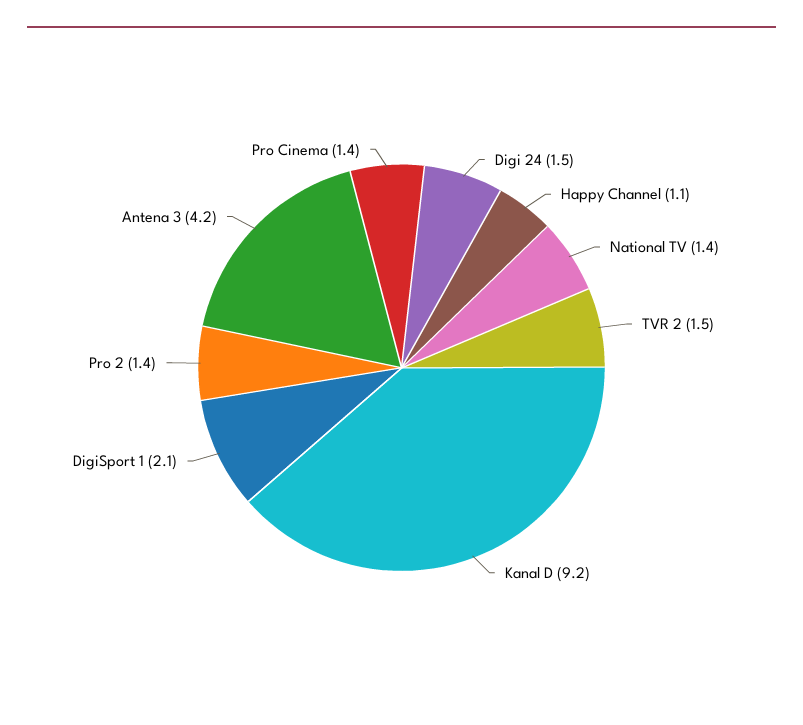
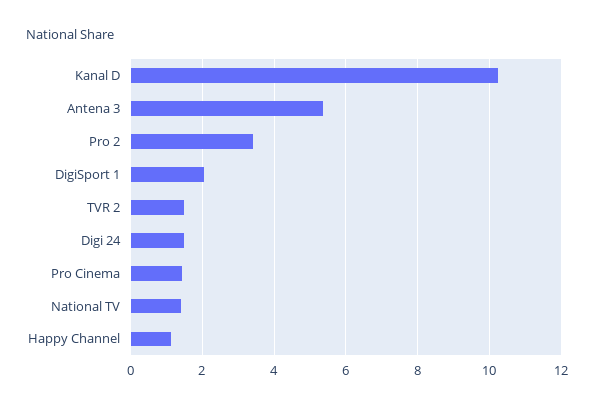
Kanal D: 9.2 -> 10.2
Pro 2: 1.4 -> 3.4
Antena 3: 4.2 -> 5.4

